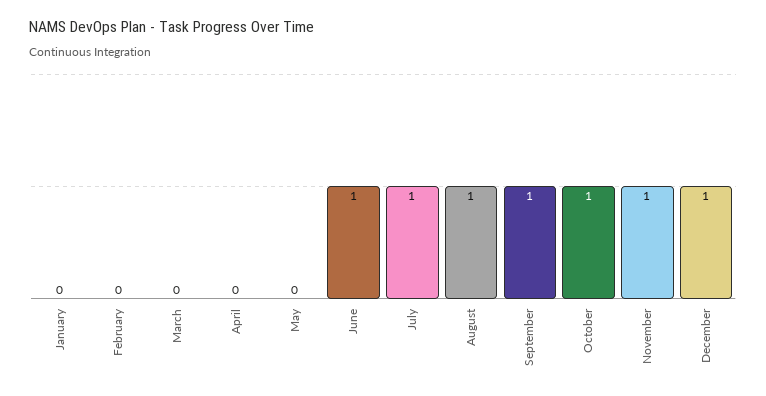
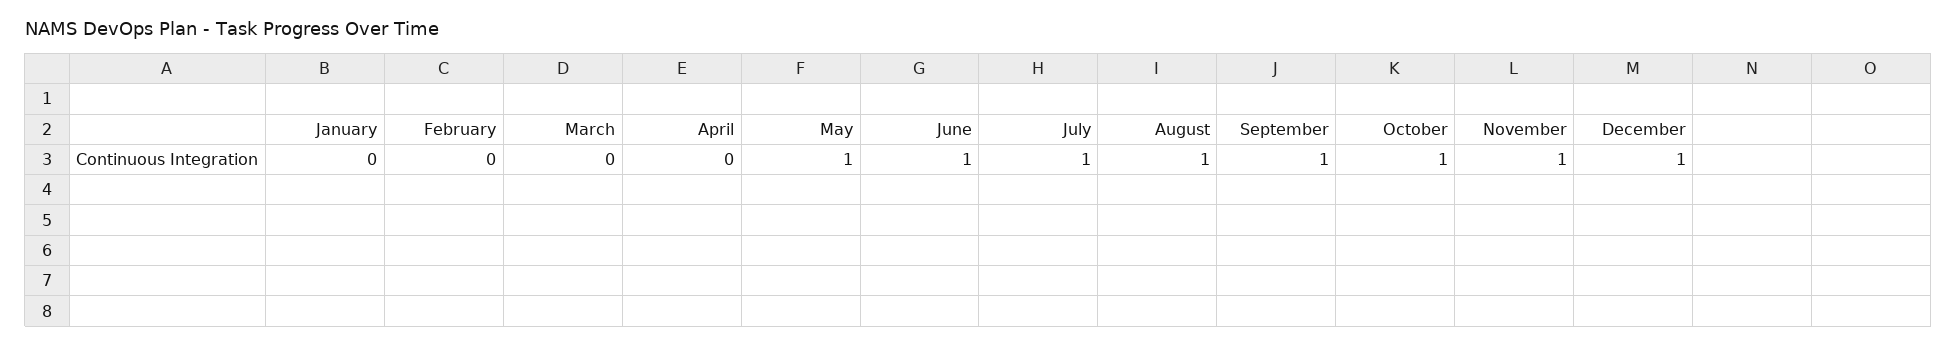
May: 0 -> 1

